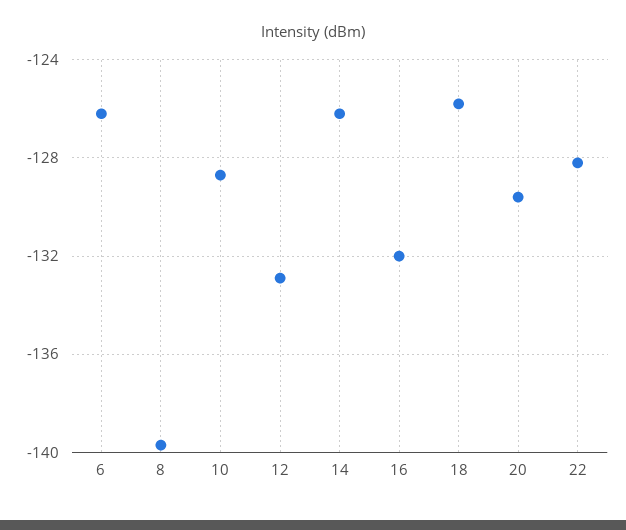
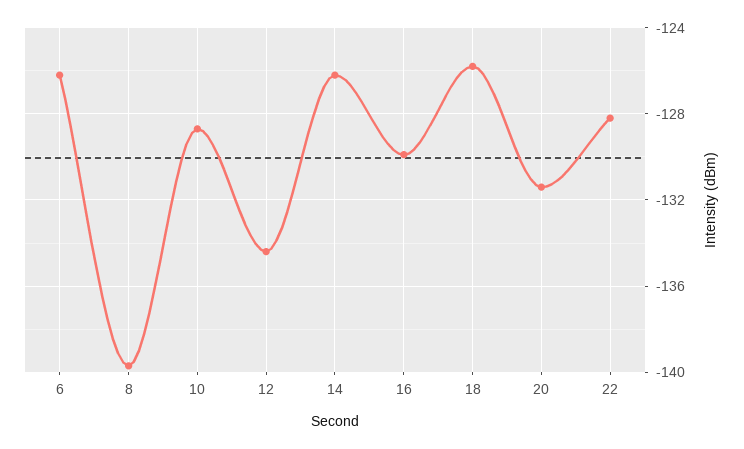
12: -133 -> -134.5
16: -132 -> -130
20: -129.5 -> -131.5

